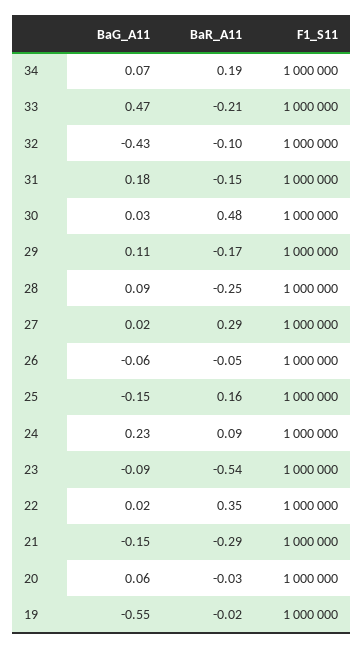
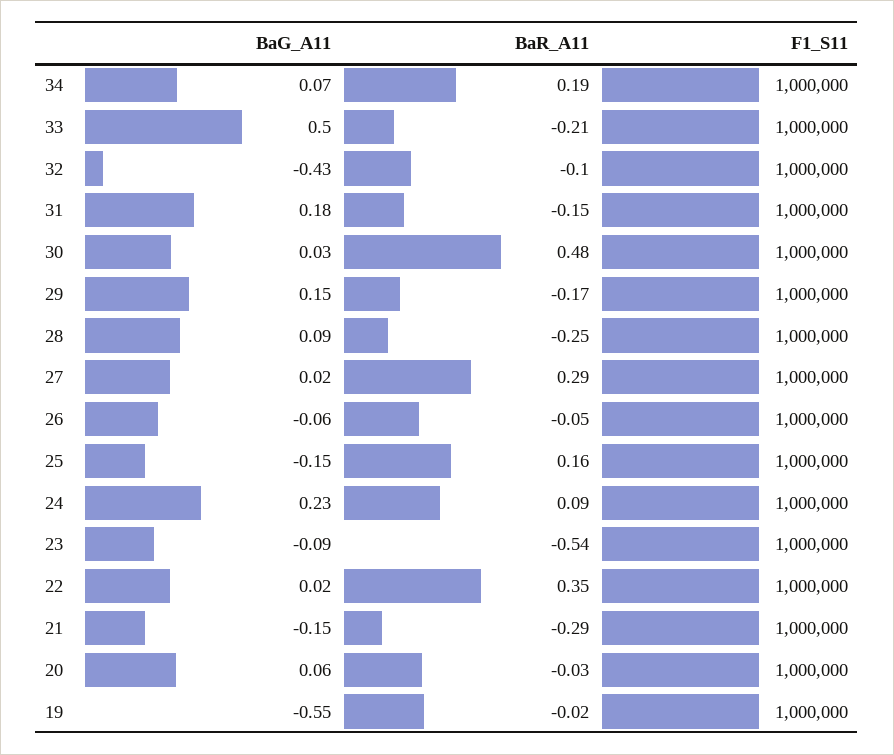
BaG_A11, 33: 0.47 -> 0.5
BaG_A11, 29: 0.11 -> 0.15

